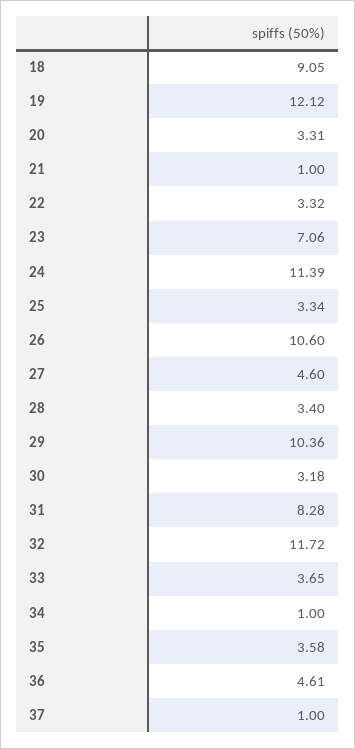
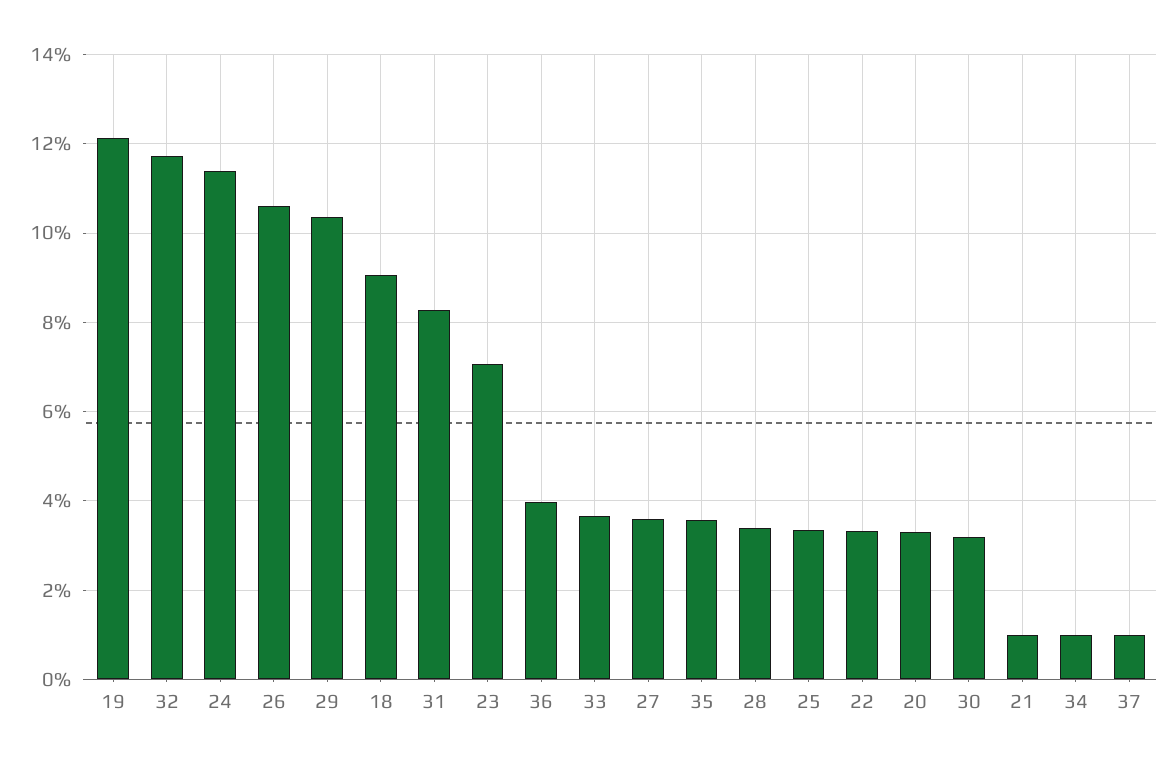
27: 4.6 -> 3.6
36: 4.61 -> 4

